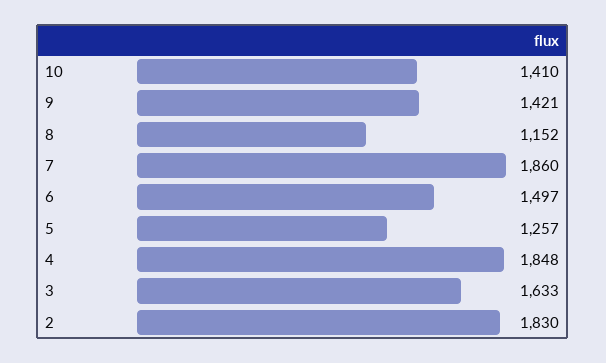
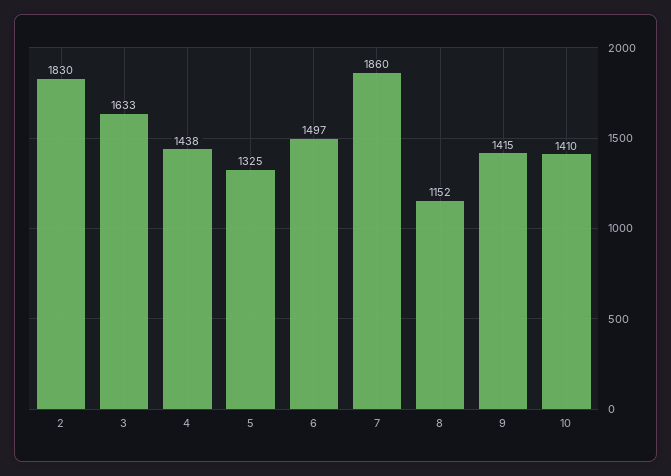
9: 1421 -> 1415
5: 1257 -> 1325
4: 1848 -> 1438

